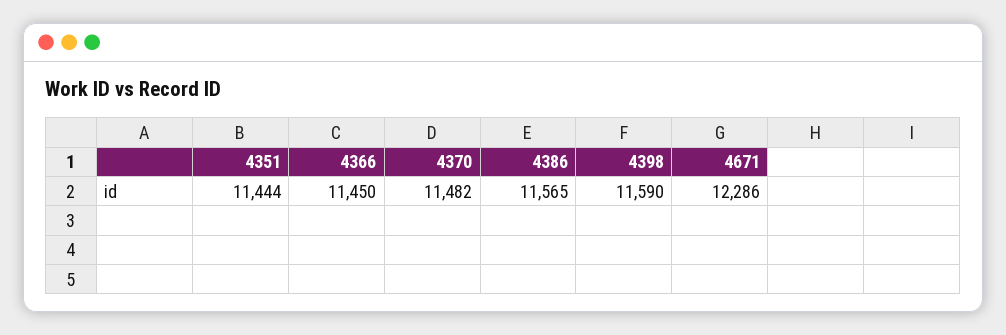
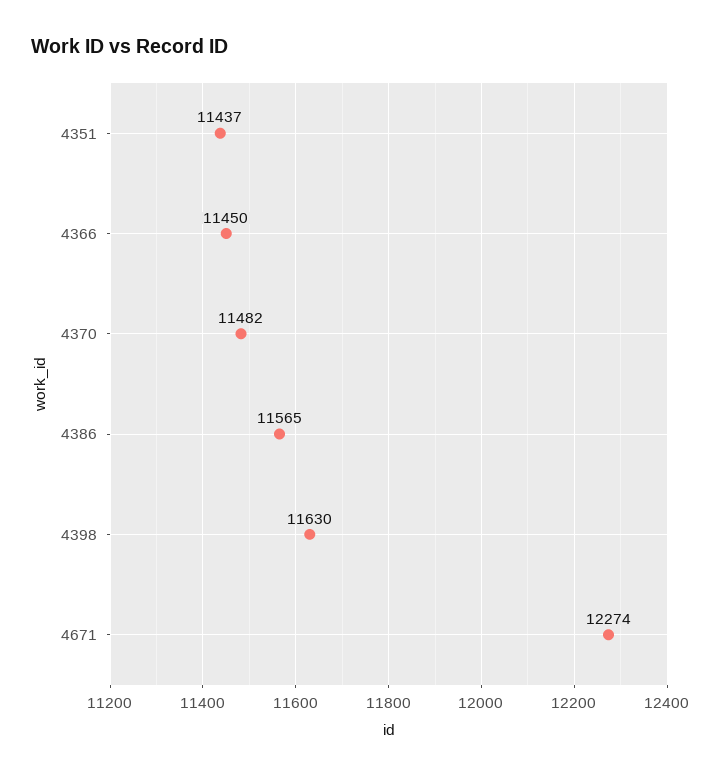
4351: 11444 -> 11437
4398: 11590 -> 11630
4671: 12286 -> 12274

